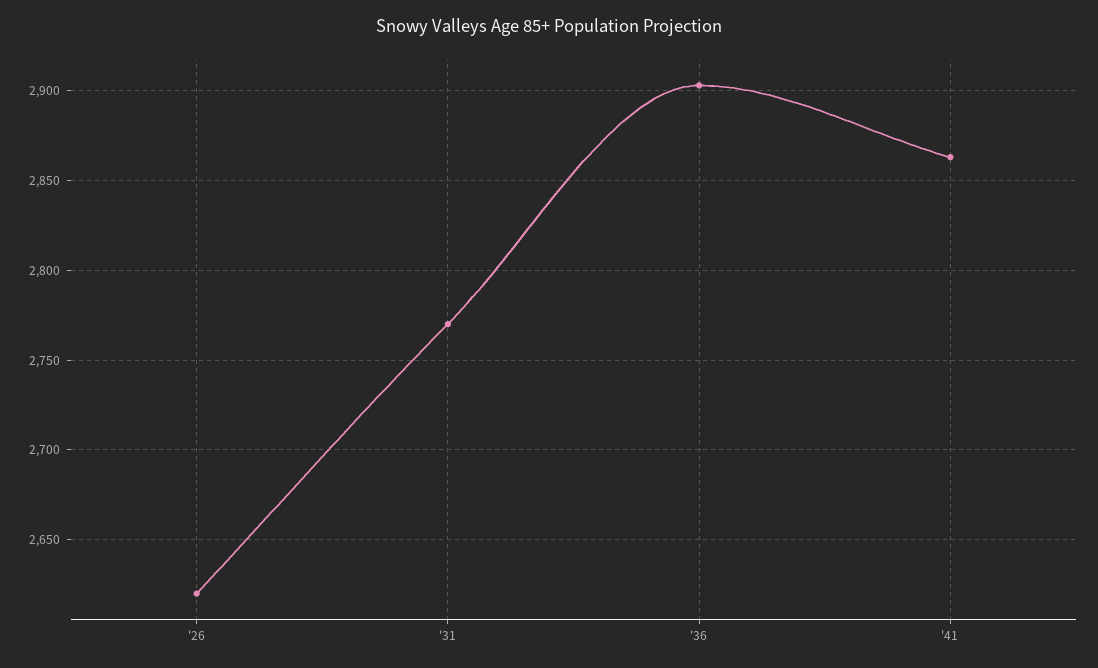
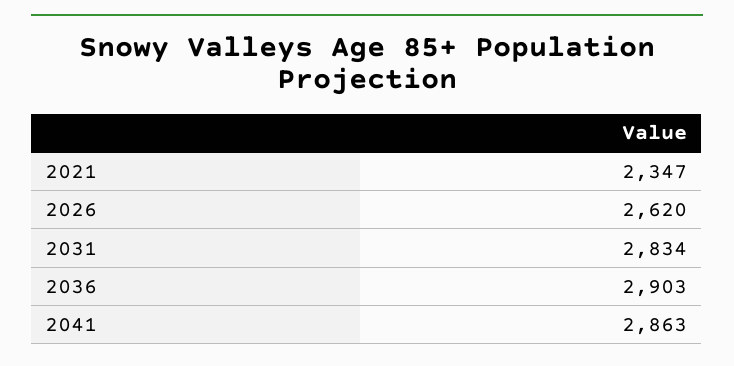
'31: 2770 -> 2834
2021: none -> 2347

